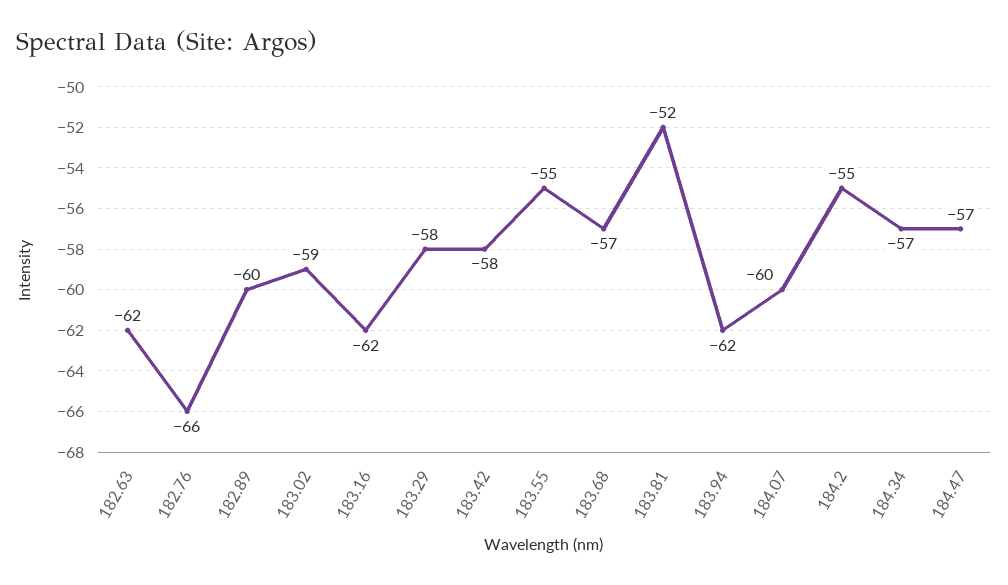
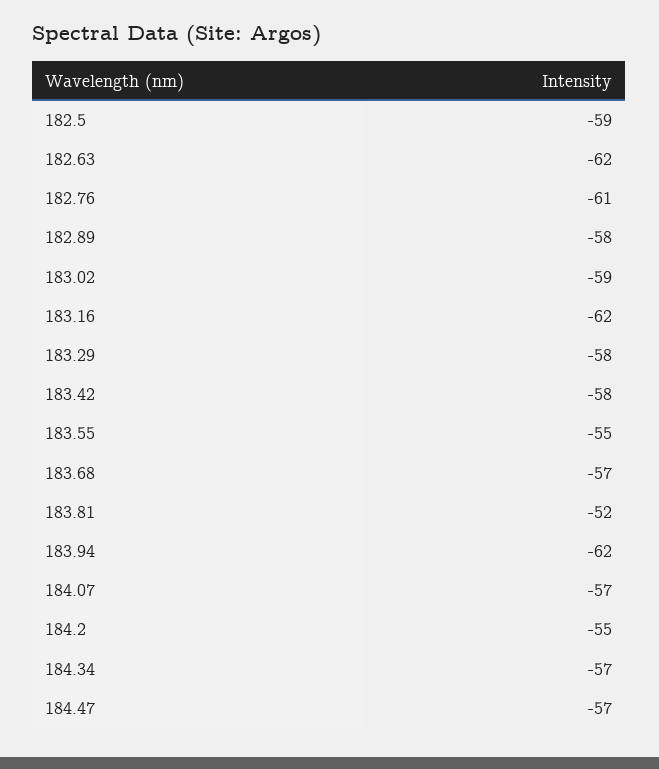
182.76: -66 -> -61
182.89: -60 -> -58
184.07: -60 -> -57
182.5: none -> -59

